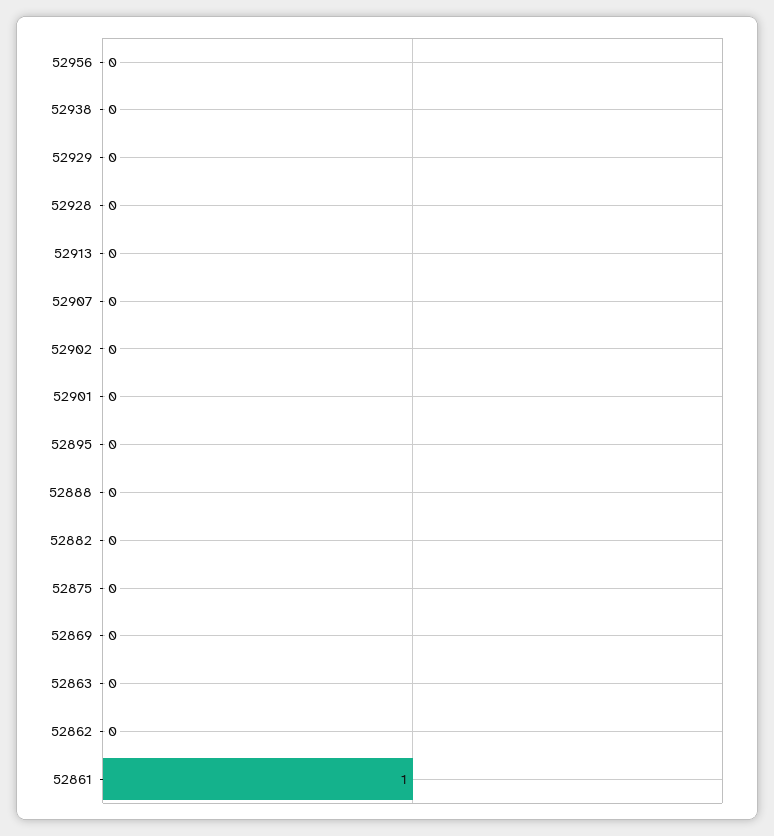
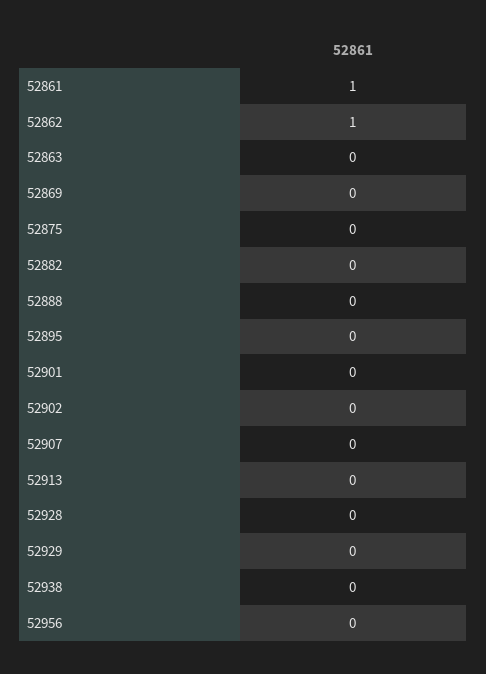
52862: 0 -> 1

